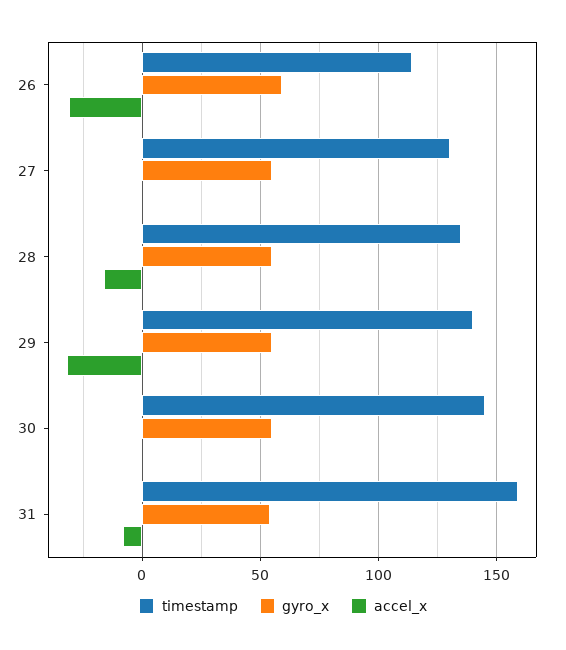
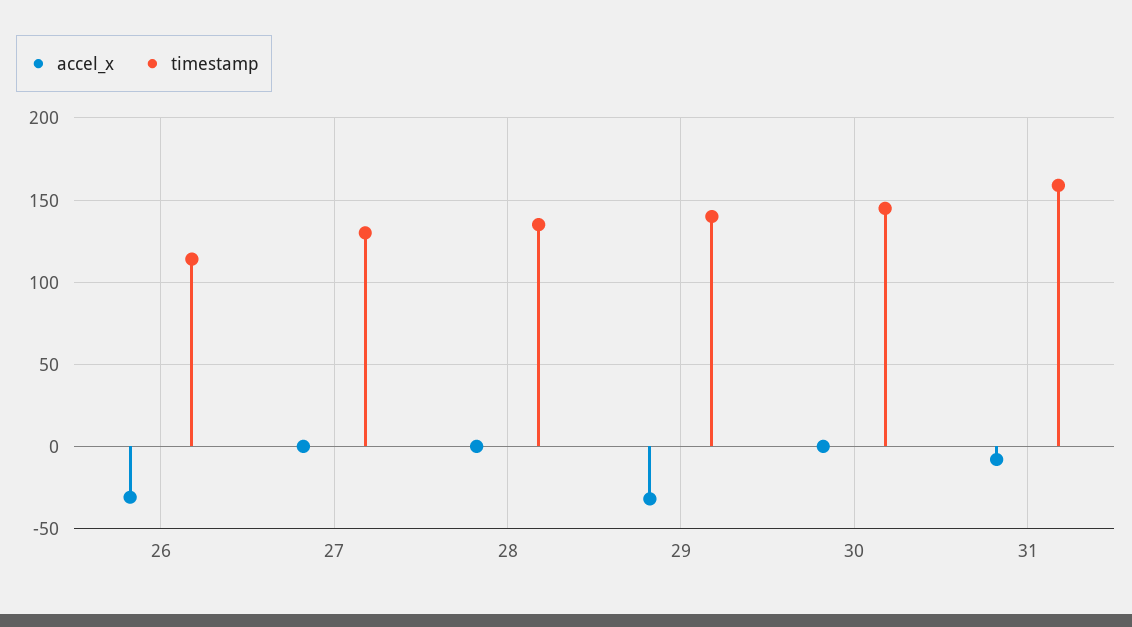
gyro_x, 26: 60 -> none
gyro_x, 27: 55 -> none
gyro_x, 28: 55 -> none
accel_x, 28: -15 -> 0
gyro_x, 29: 55 -> none
gyro_x, 30: 55 -> none
gyro_x, 31: 55 -> none

